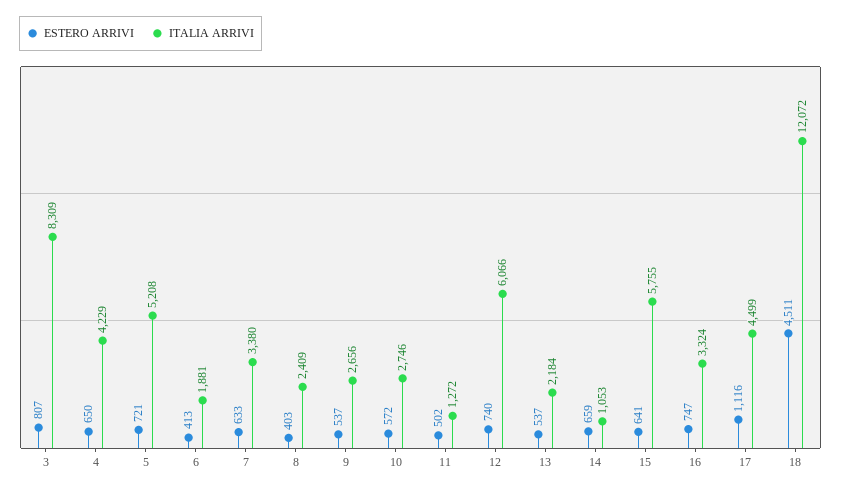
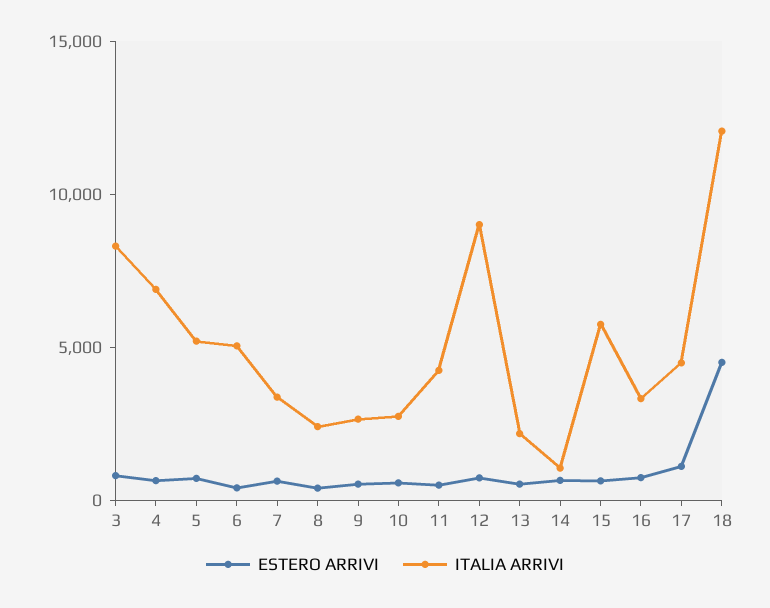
ITALIA ARRIVI, 4: 4229 -> 7000
ITALIA ARRIVI, 6: 1881 -> 5000
ITALIA ARRIVI, 11: 1272 -> 4000
ITALIA ARRIVI, 12: 6066 -> 9000

